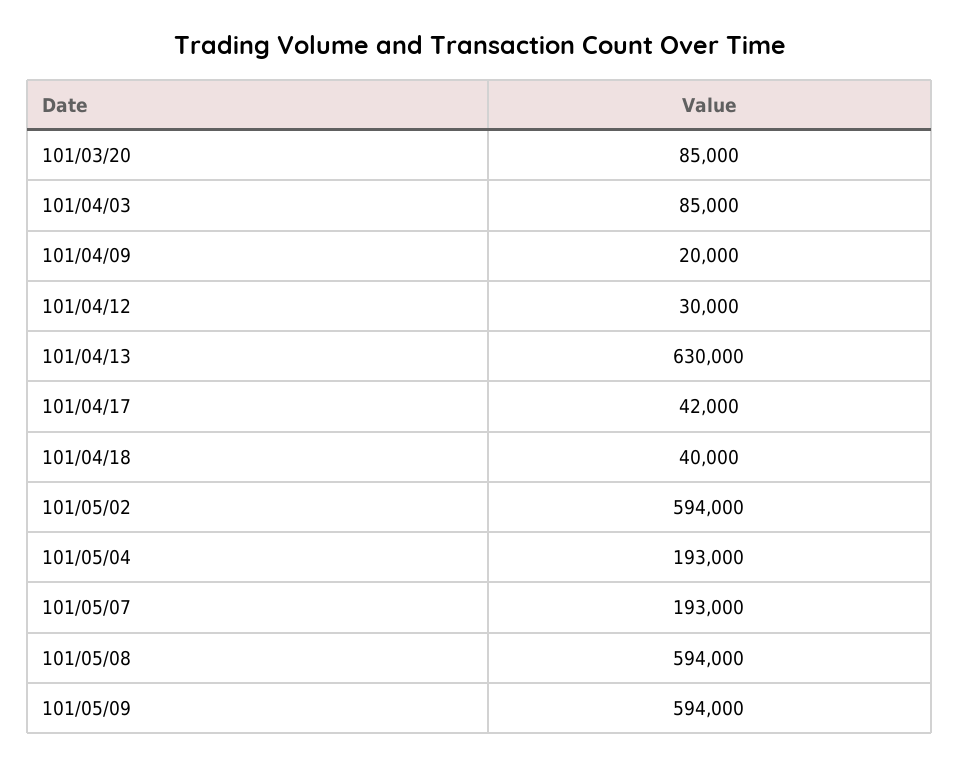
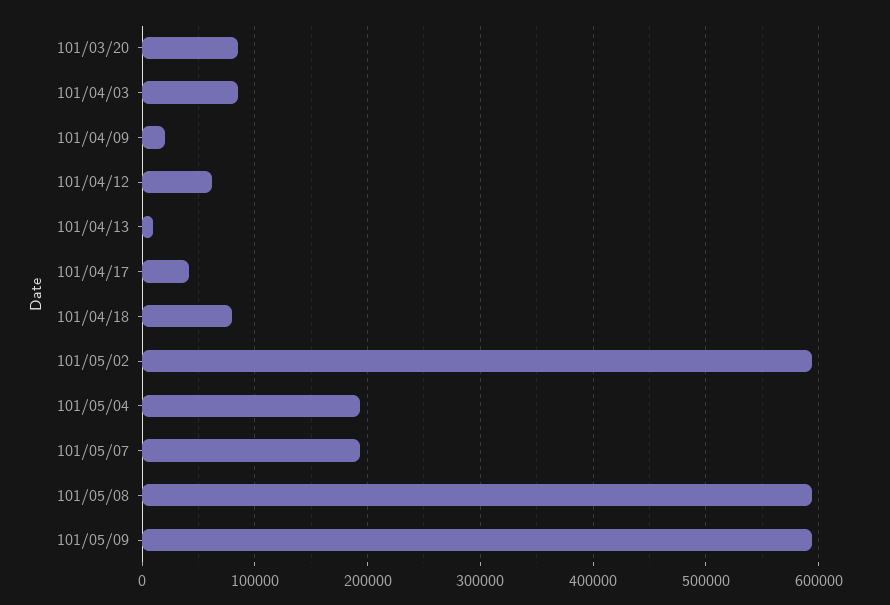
101/04/12: 30000 -> 60000
101/04/13: 630000 -> 10000
101/04/18: 40000 -> 80000

